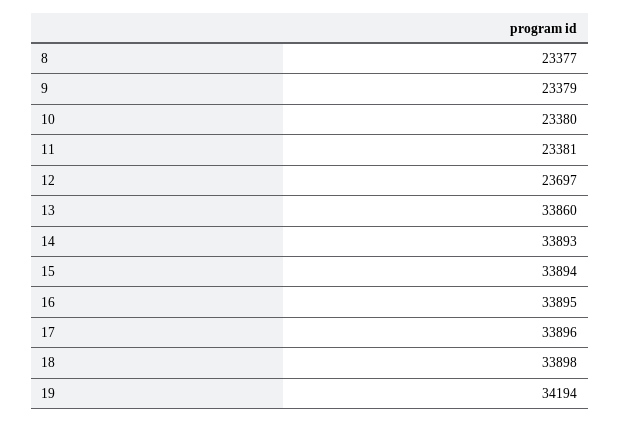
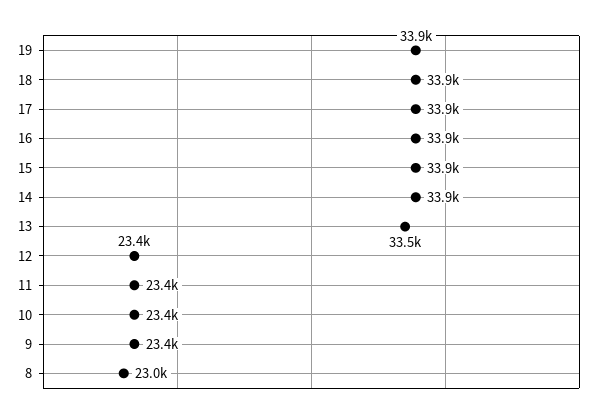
8: 23377 -> 23000
12: 23697 -> 23400
13: 33860 -> 33500
19: 34194 -> 33900

